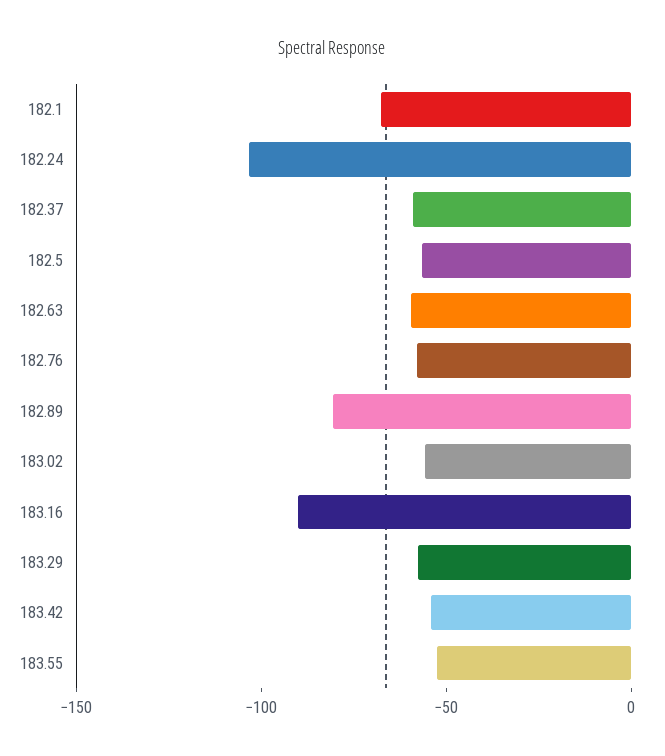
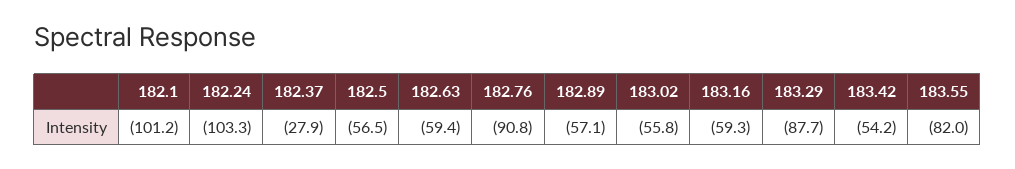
182.1: -70 -> -101.2
182.37: -60 -> -27.9
182.76: -60 -> -90.8
182.89: -80 -> -57.1
183.16: -90 -> -59.3
183.29: -60 -> -87.7
183.55: -50 -> -82

